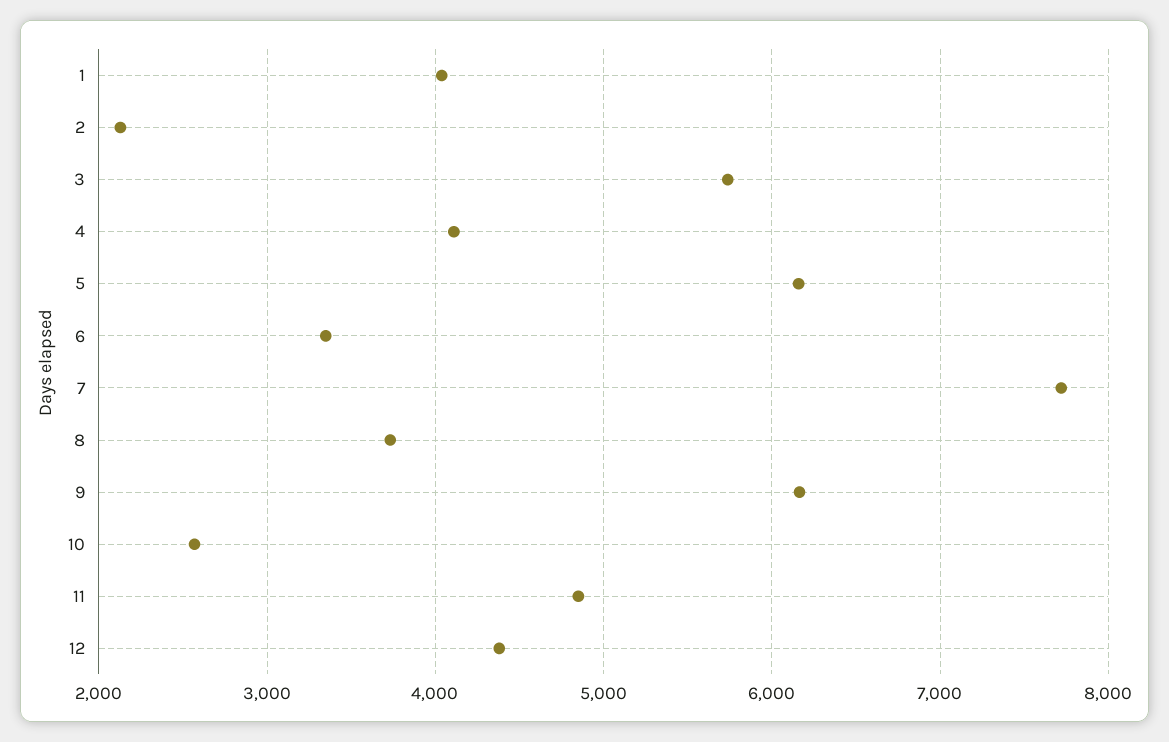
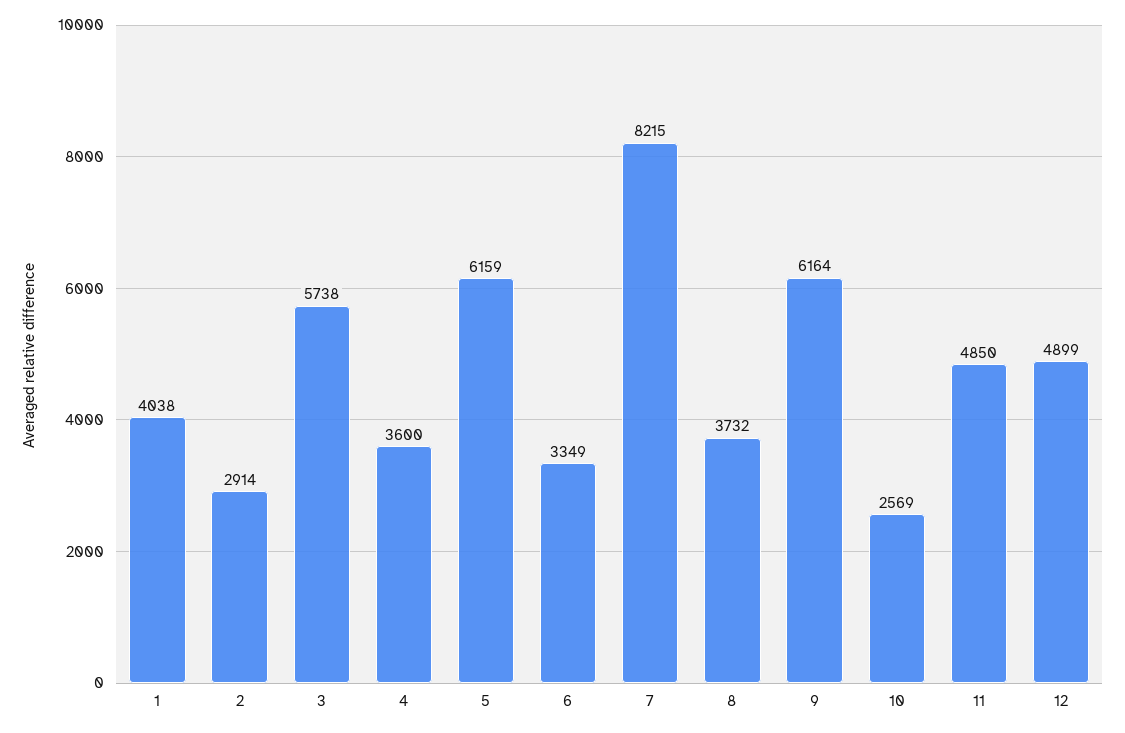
2: 2100 -> 2914
4: 4100 -> 3600
7: 7700 -> 8215
12: 4400 -> 4899

